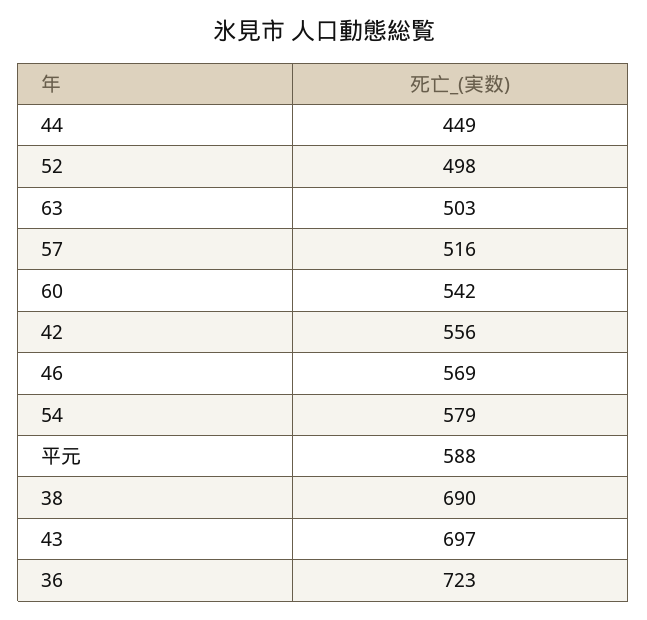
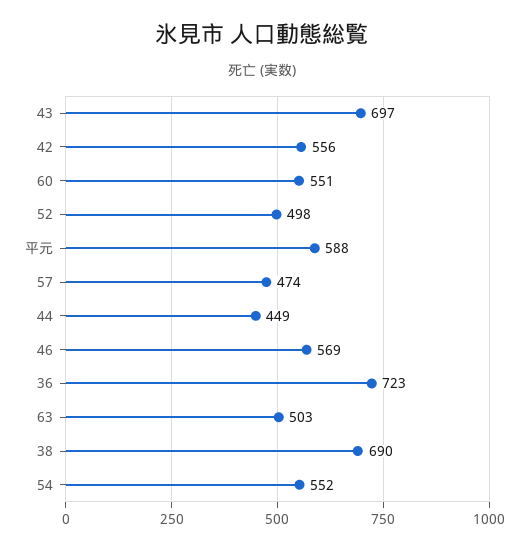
57: 516 -> 474
60: 542 -> 551
54: 579 -> 552

